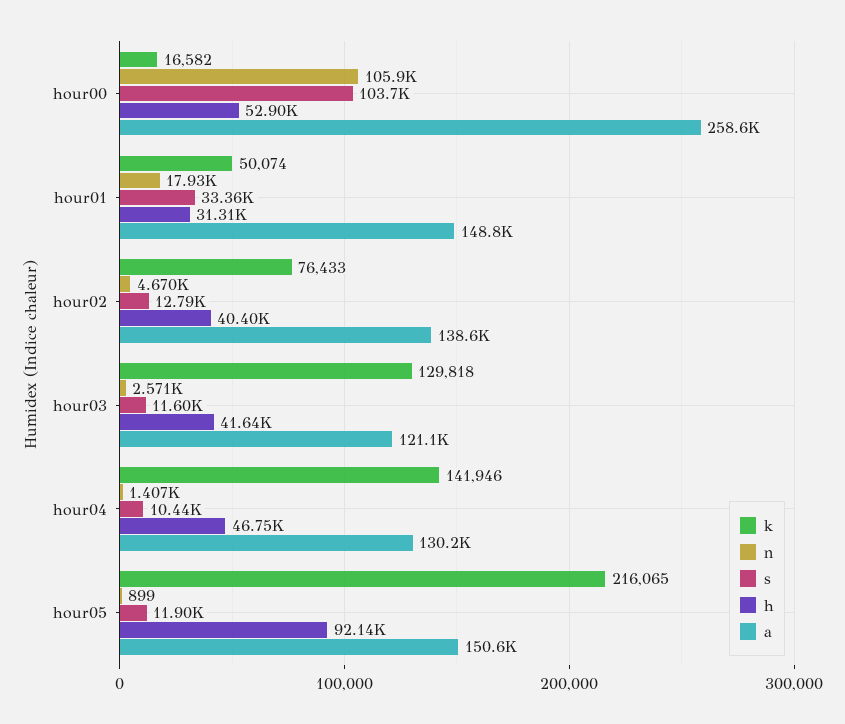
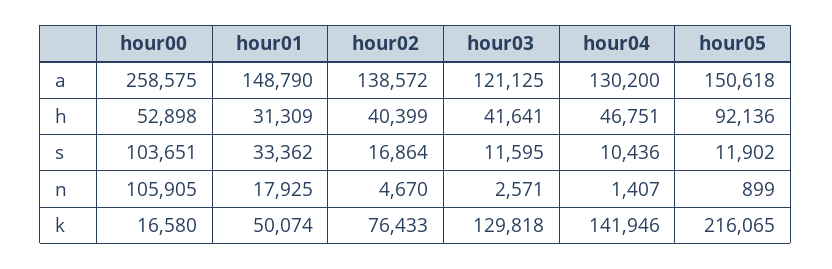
k, hour00: 16582 -> 16580
s, hour02: 12790 -> 16864

